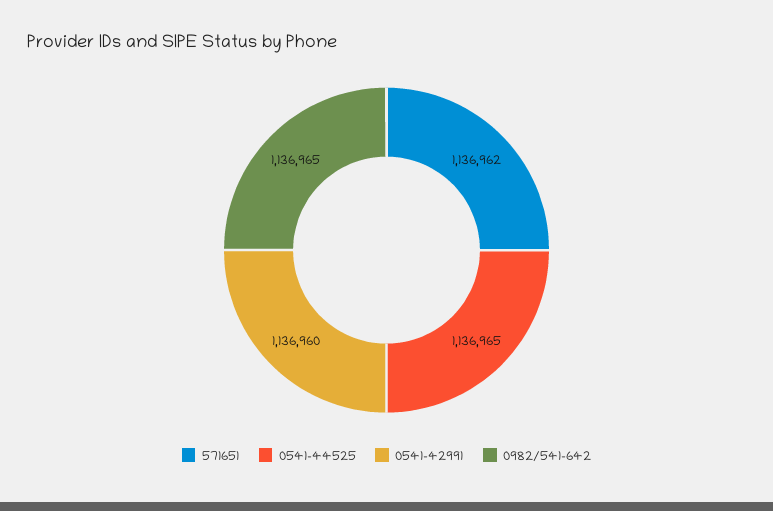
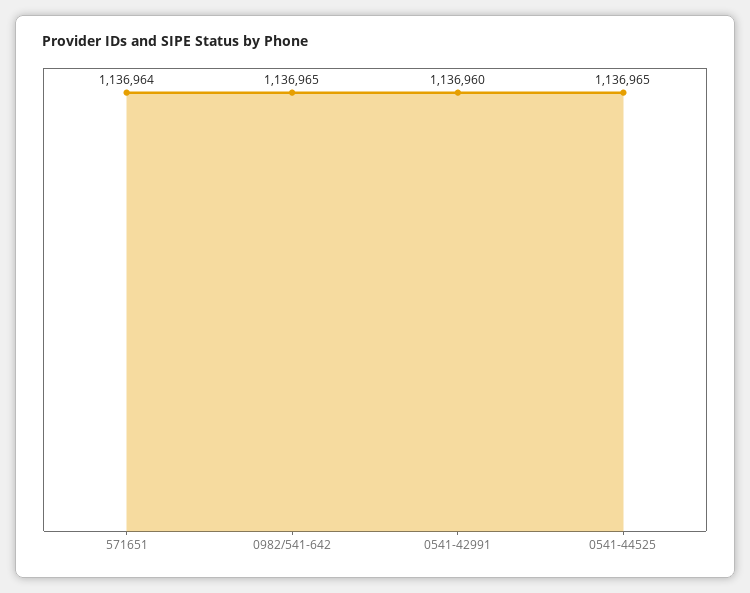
571651: 1136962 -> 1136964

